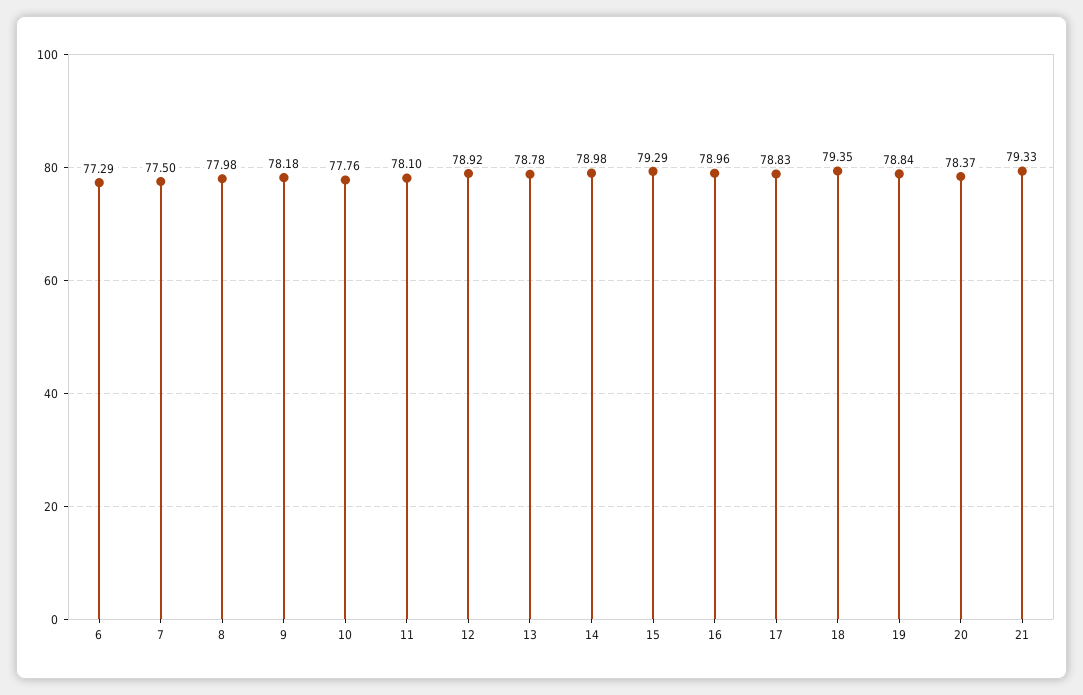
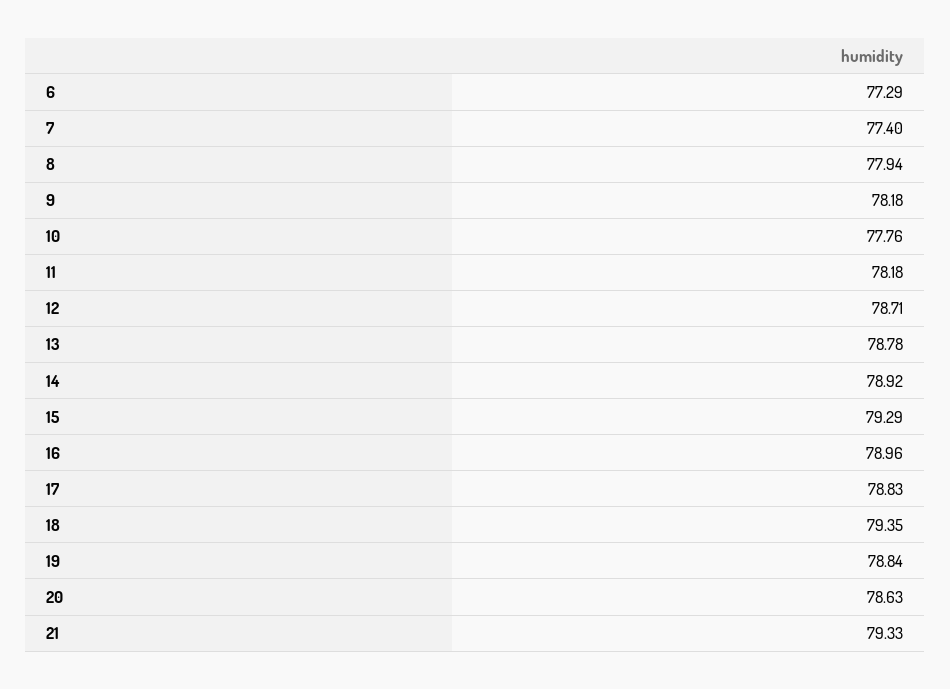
7: 77.5 -> 77.4
8: 77.98 -> 77.94
11: 78.1 -> 78.18
12: 78.92 -> 78.71
14: 78.98 -> 78.92
20: 78.37 -> 78.63

